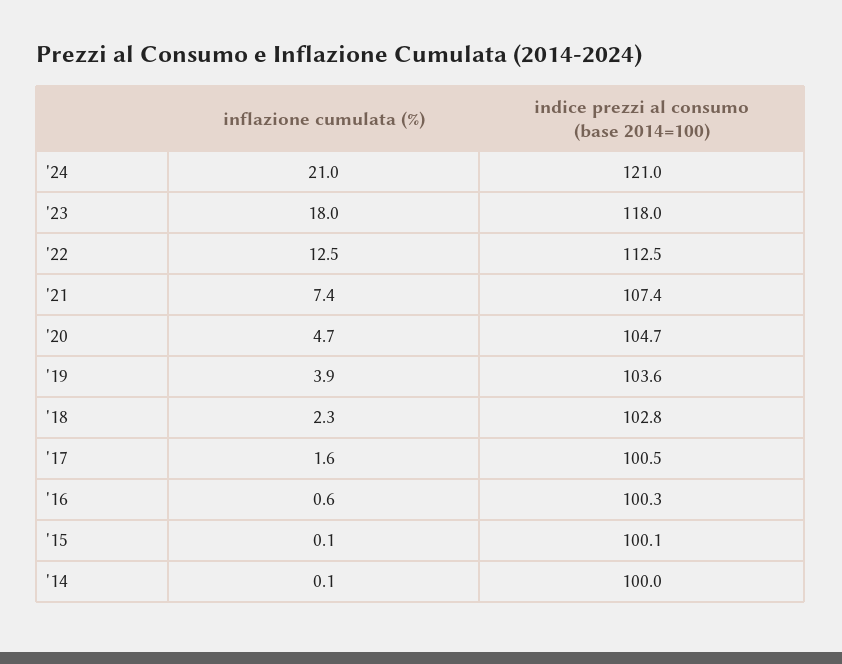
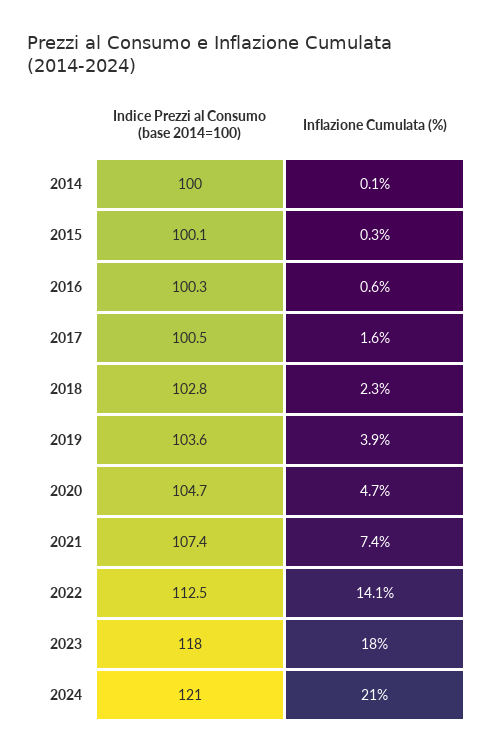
inflazione cumulata (%), '22: 12.5 -> 14.1
inflazione cumulata (%), '15: 0.1 -> 0.3

